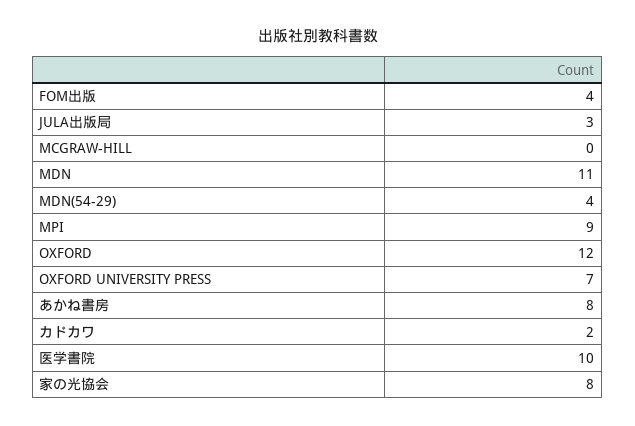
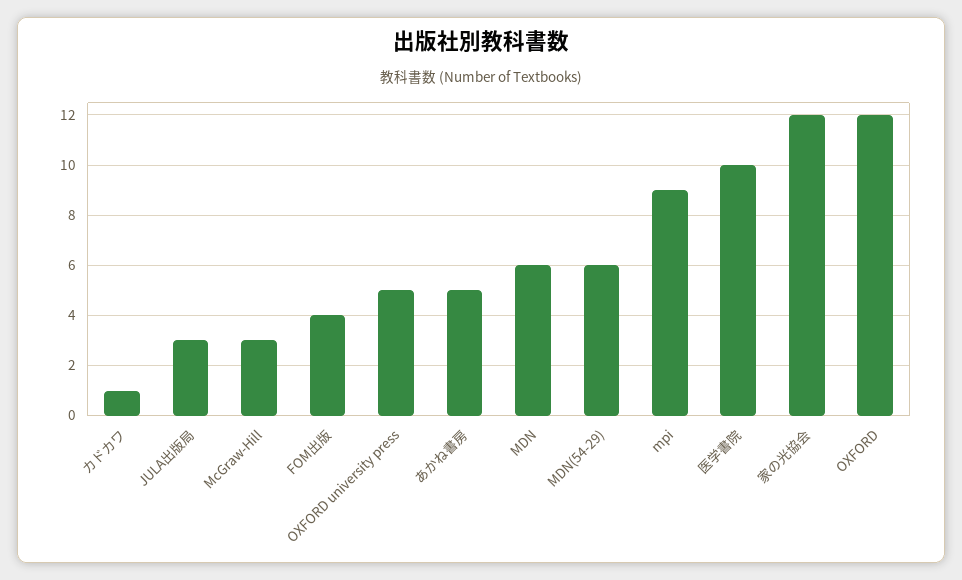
MCGRAW-HILL: 0 -> 3
MDN: 11 -> 6
MDN(54-29): 4 -> 6
OXFORD UNIVERSITY PRESS: 7 -> 5
あかね書房: 8 -> 5
カドカワ: 2 -> 1
家の光協会: 8 -> 12

